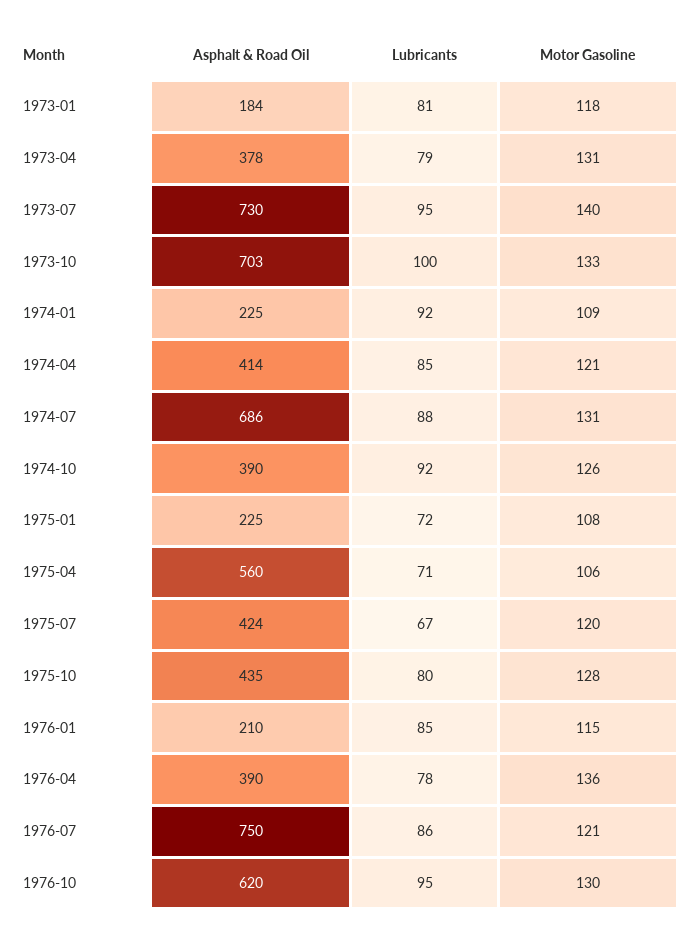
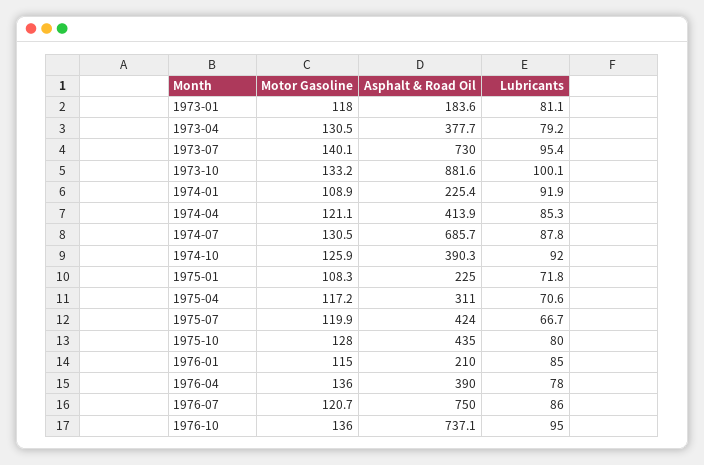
Asphalt & Road Oil, 1973-10: 703 -> 881.6
Asphalt & Road Oil, 1975-04: 560 -> 311
Motor Gasoline, 1975-04: 106 -> 117.2
Asphalt & Road Oil, 1976-10: 620 -> 737.1
Motor Gasoline, 1976-10: 130 -> 136

